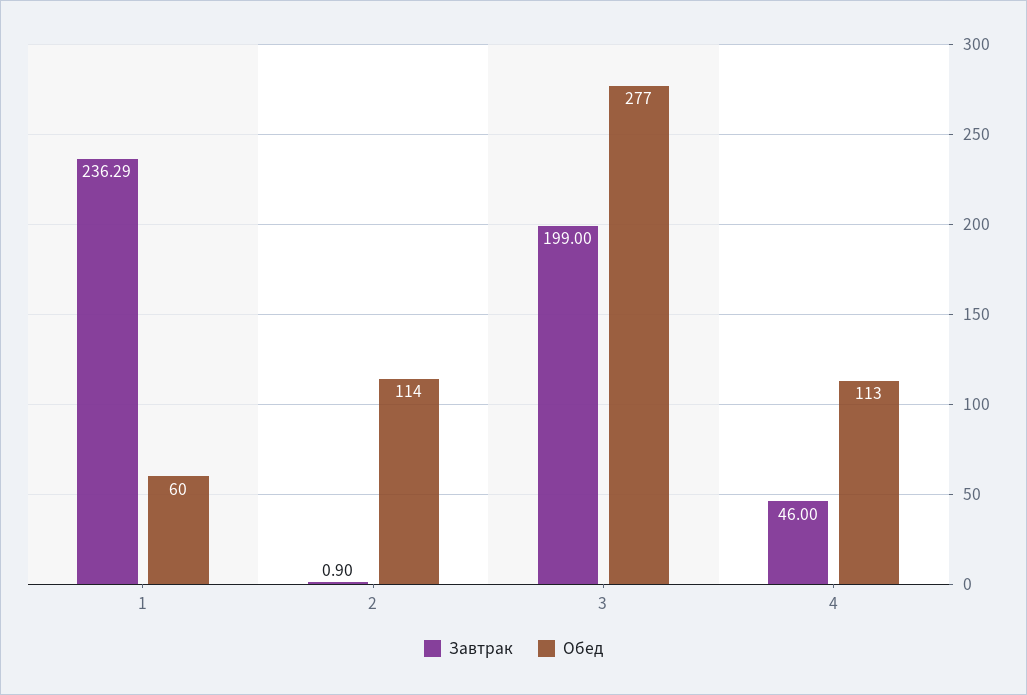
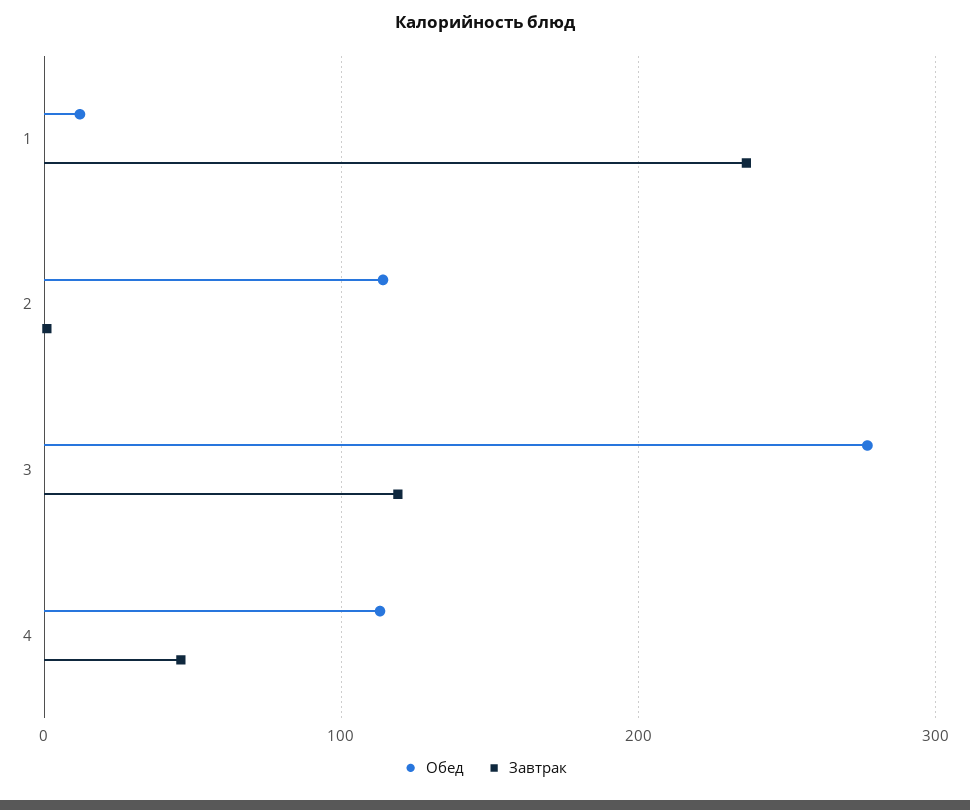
Обед, 1: 60 -> 10
Завтрак, 3: 199 -> 120

